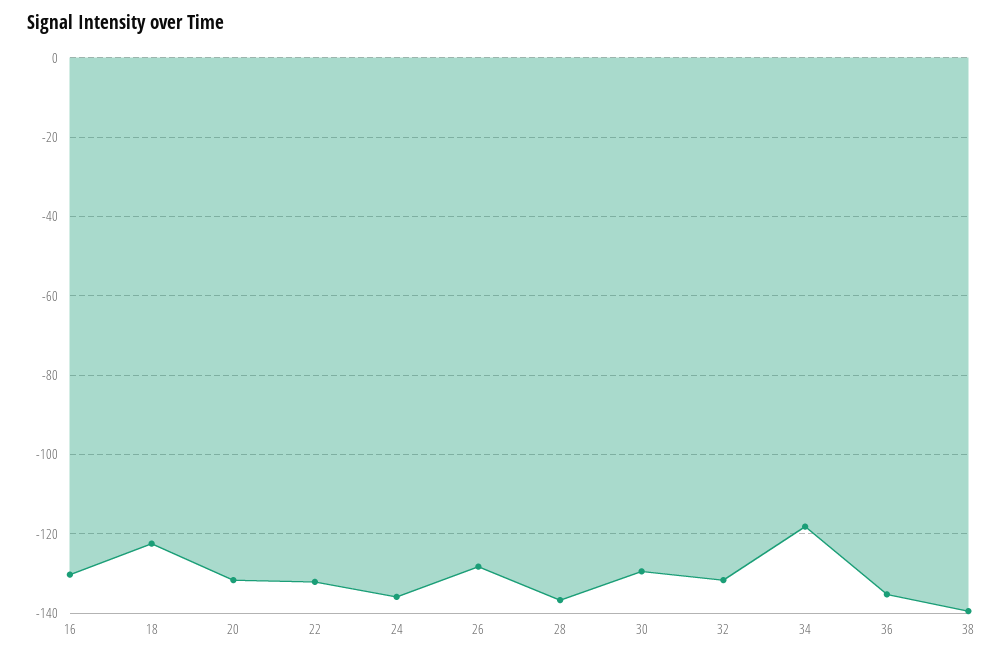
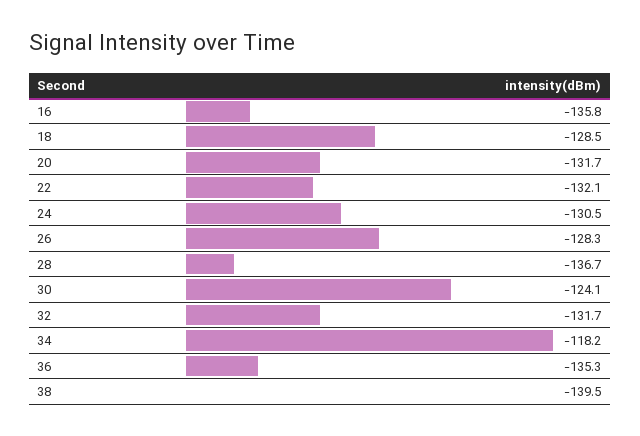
16: -130 -> -135.8
18: -122 -> -128.5
24: -136 -> -130.5
30: -130 -> -124.1

